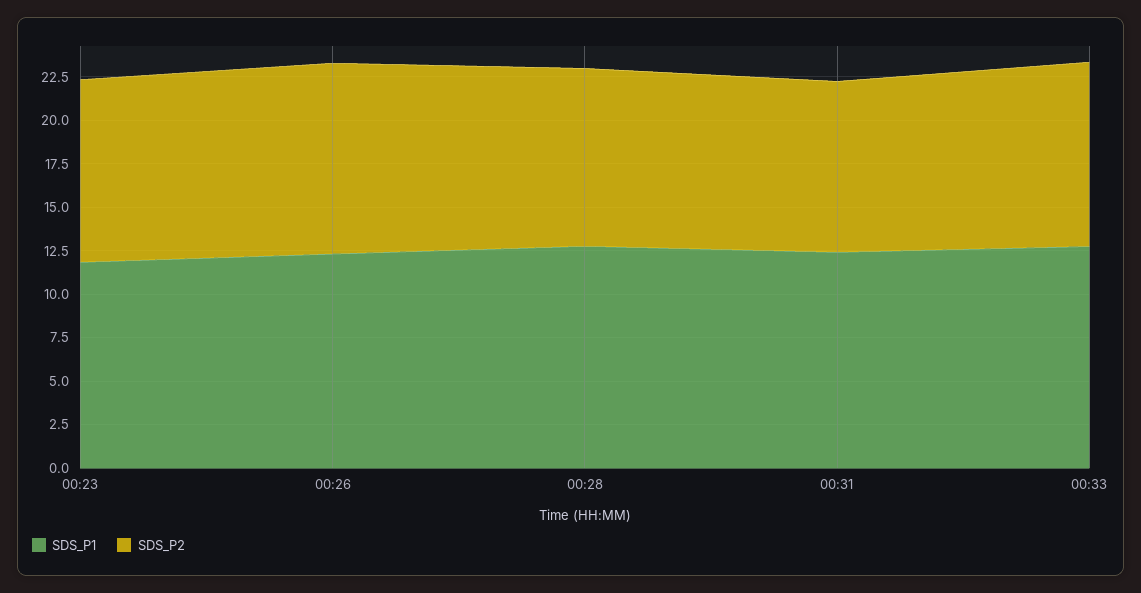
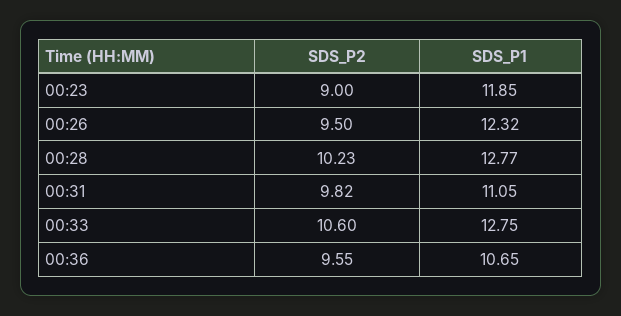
SDS_P2, 00:23: 10.5 -> 9
SDS_P2, 00:26: 11 -> 9.5
SDS_P1, 00:31: 12.5 -> 11.05
SDS_P2, 00:36: none -> 9.55
SDS_P1, 00:36: none -> 10.65

